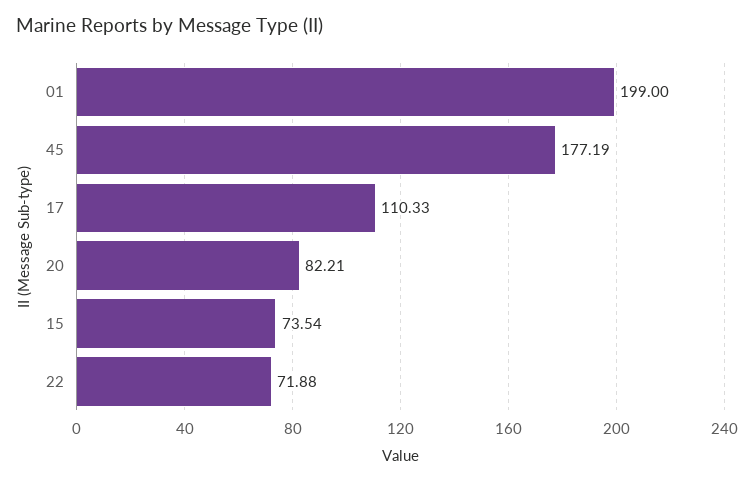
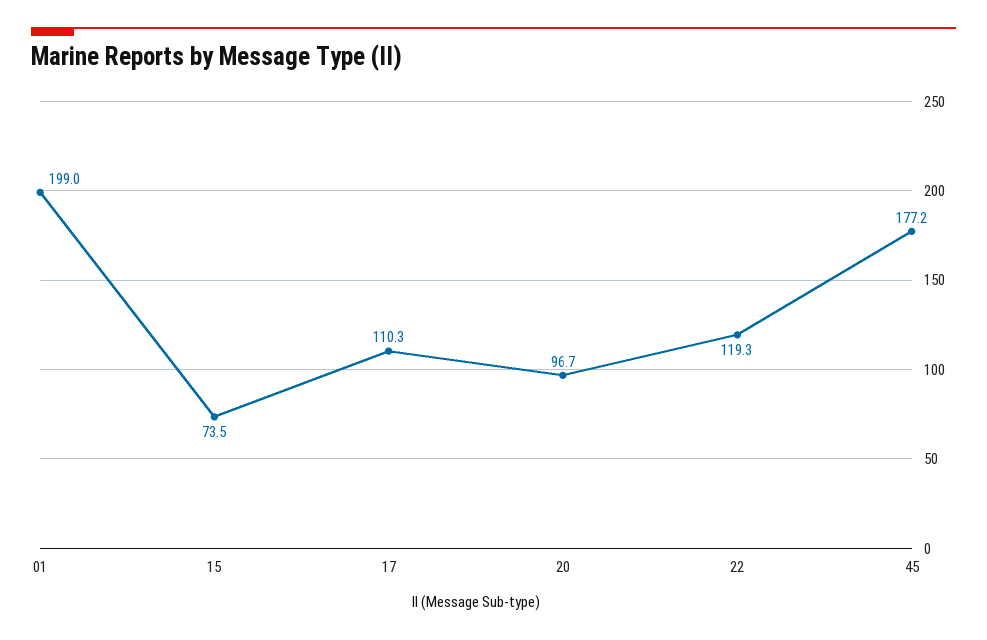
20: 82.21 -> 96.7
22: 71.88 -> 119.3

